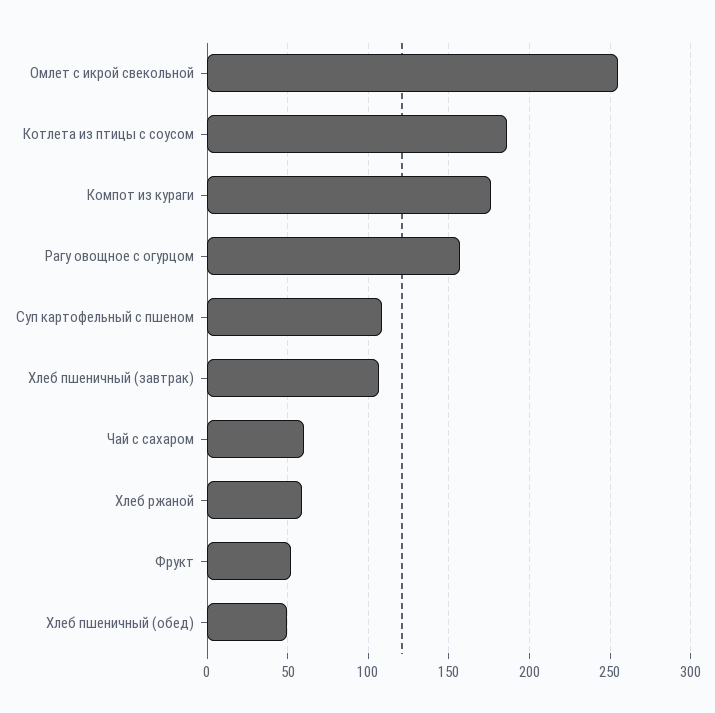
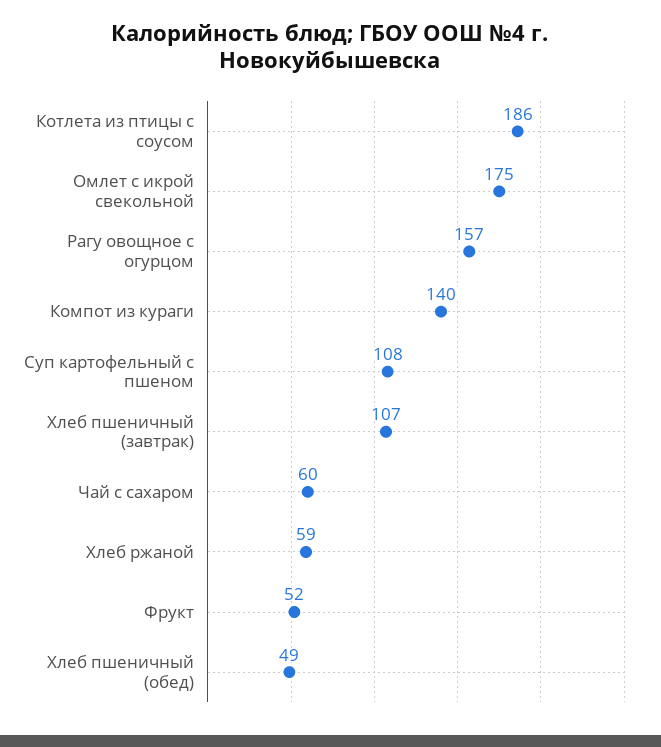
Омлет с икрой свекольной: 255 -> 175
Компот из кураги: 175 -> 140

